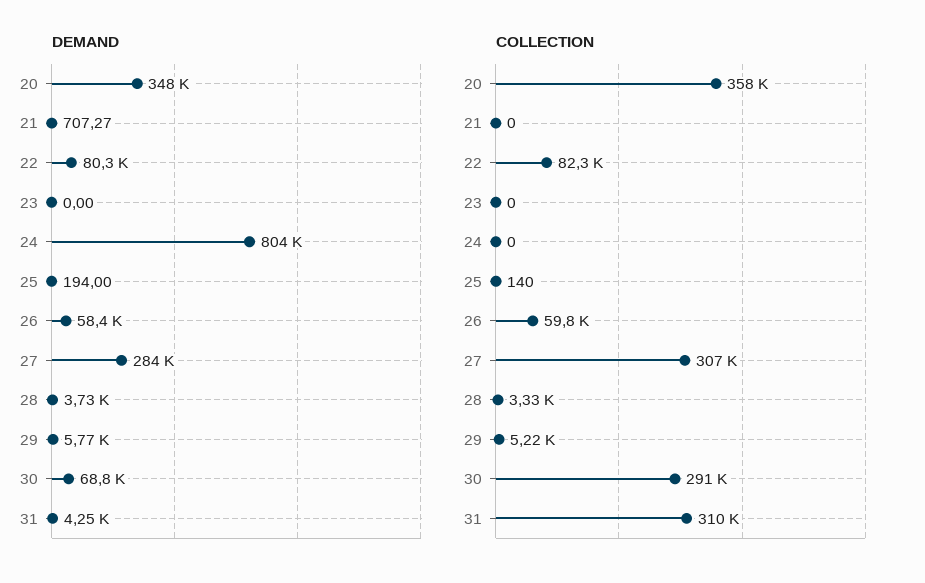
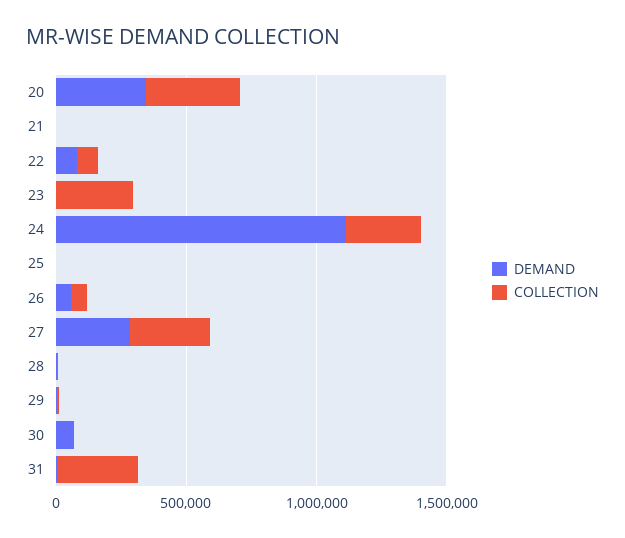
DEMAND, 24: 804000 -> 1100000
COLLECTION, 23: 0 -> 300000
COLLECTION, 24: 0 -> 300000
COLLECTION, 30: 291000 -> 0

